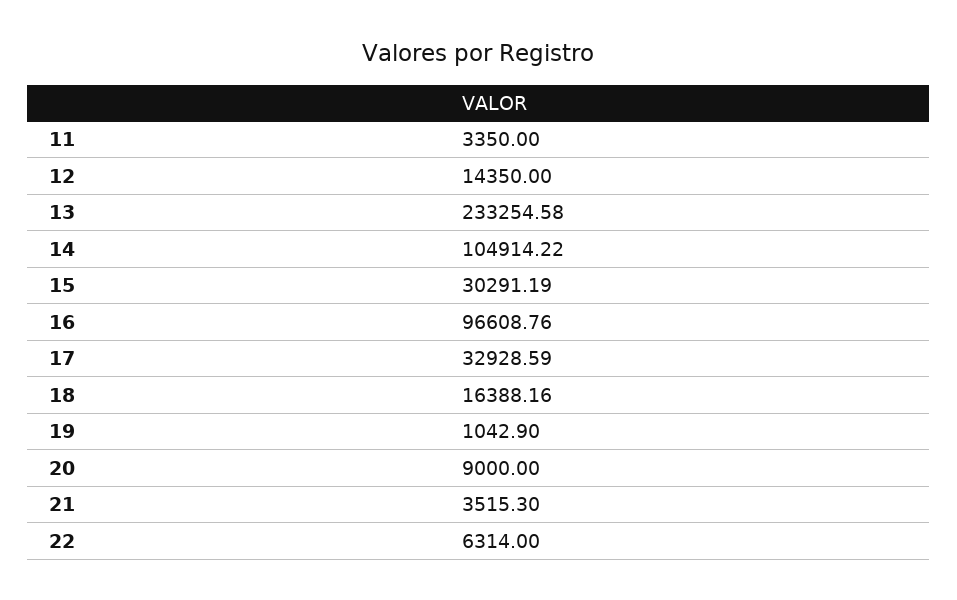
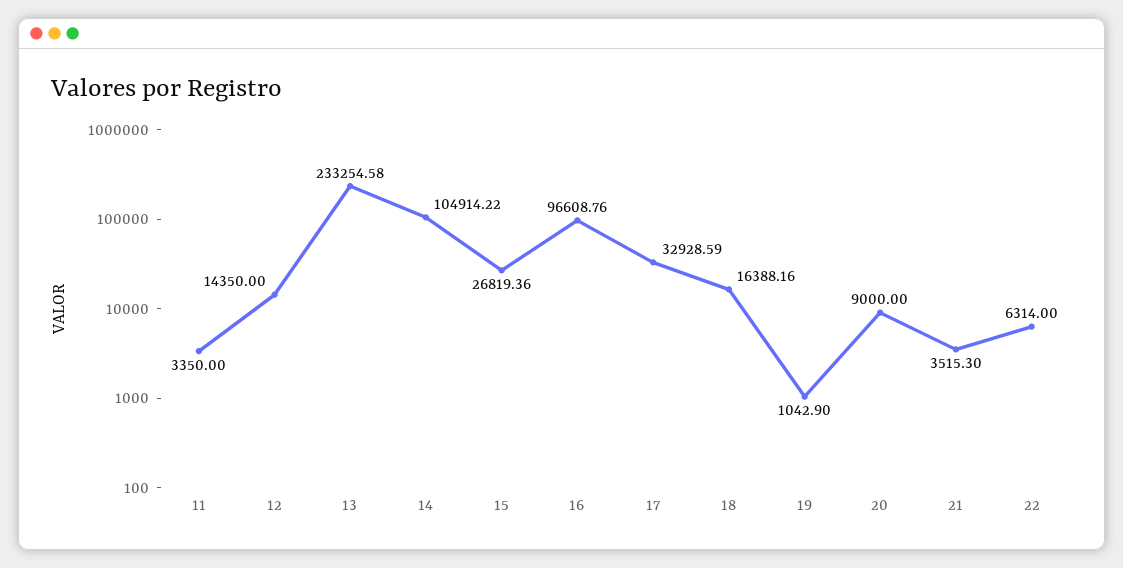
15: 30291.19 -> 26819.36

